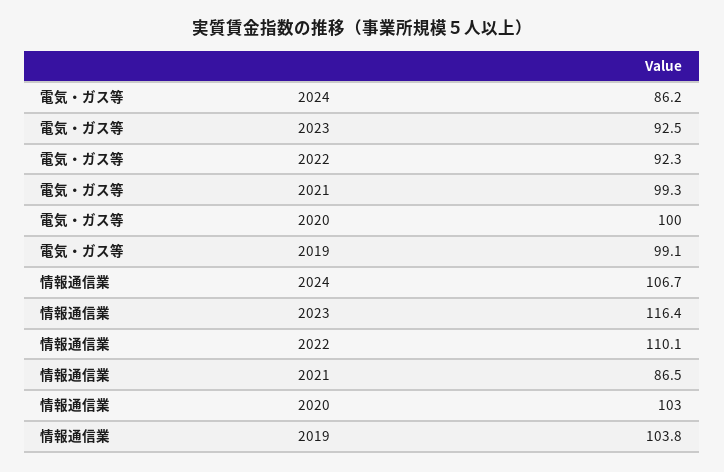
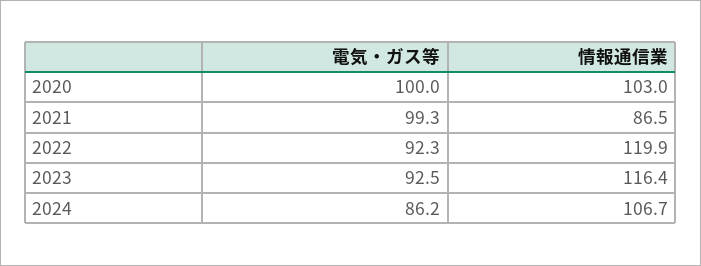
電気・ガス等, 2019: 99.1 -> none
情報通信業, 2022: 110.1 -> 119.9
情報通信業, 2019: 103.8 -> none

